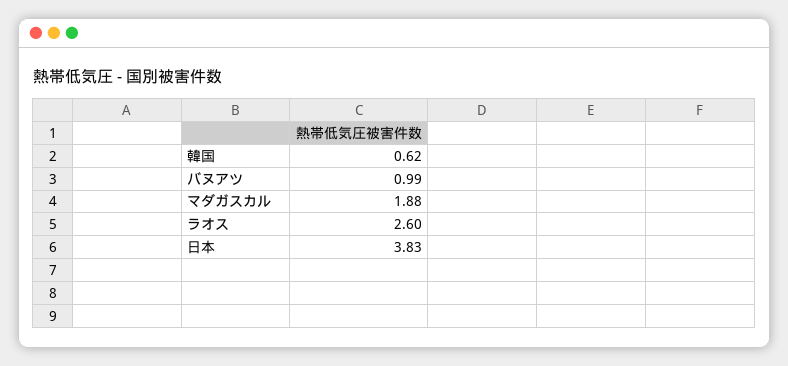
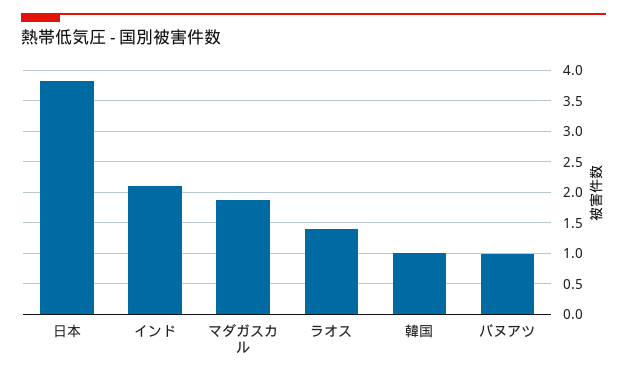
韓国: 0.62 -> 1
ラオス: 2.6 -> 1.4
インド: none -> 2.1

